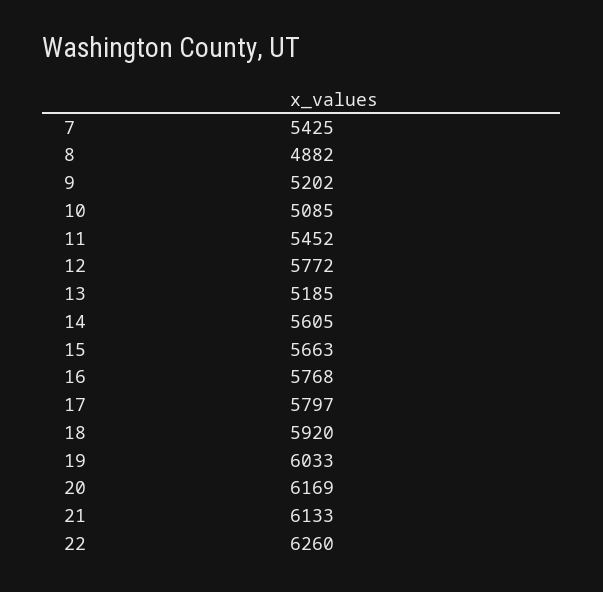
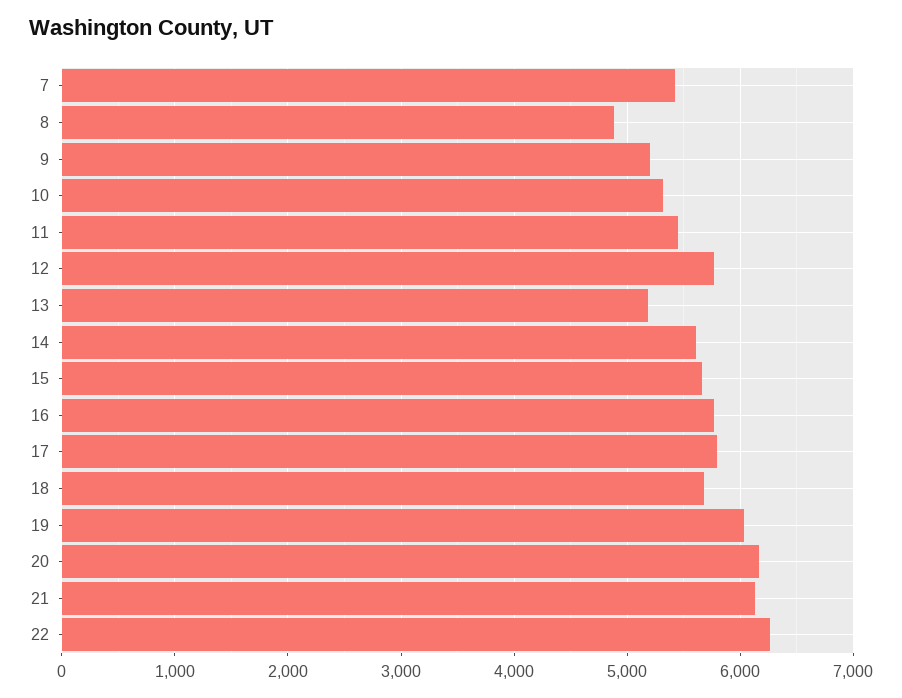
10: 5085 -> 5300
18: 5920 -> 5700

